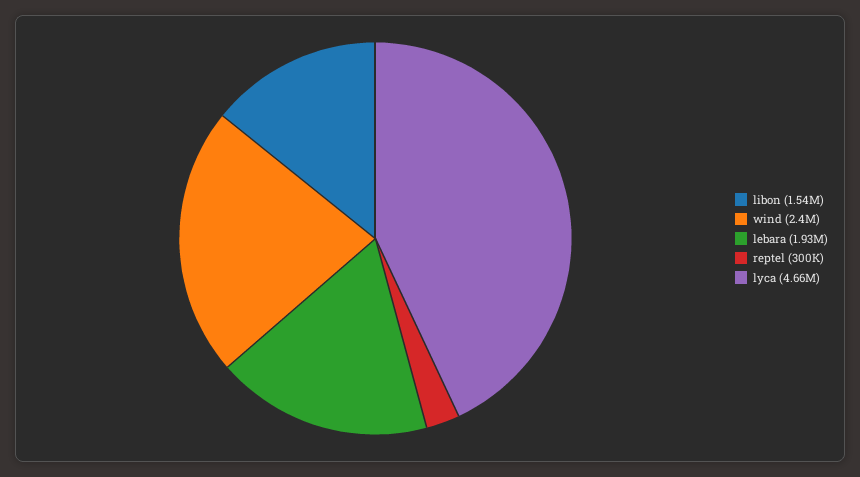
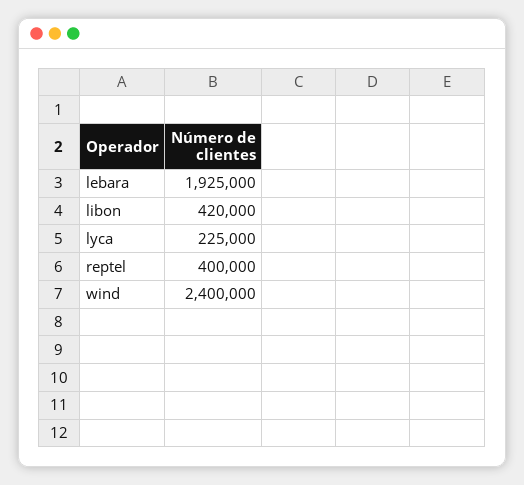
libon: 1540000 -> 420000
reptel: 300000 -> 400000
lyca: 4660000 -> 225000

